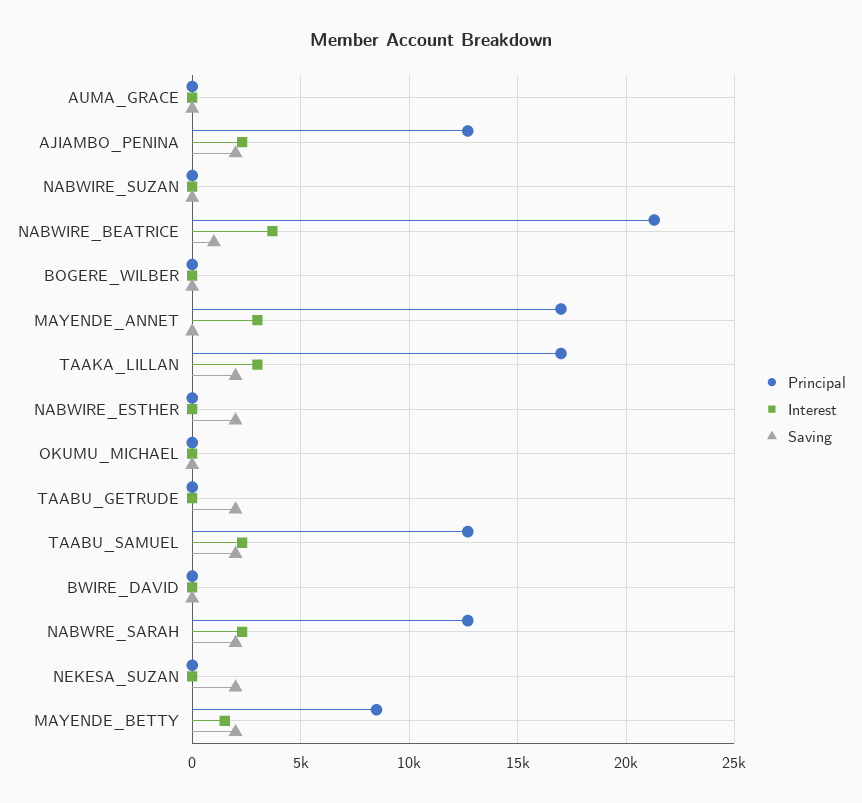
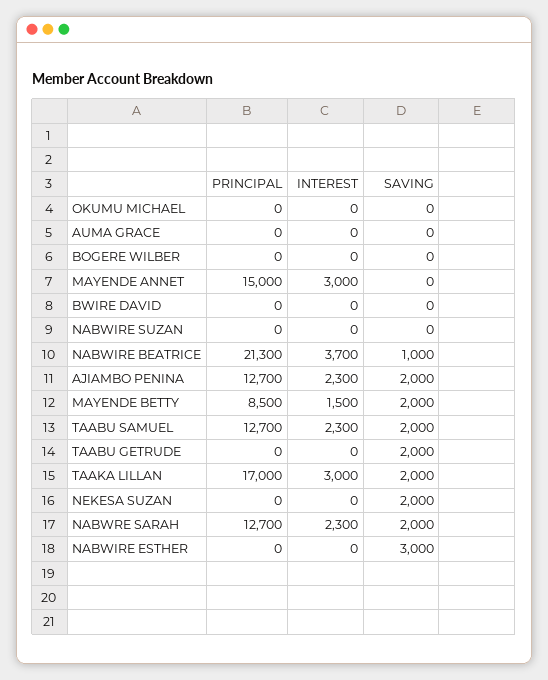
Principal, MAYENDE_ANNET: 17000 -> 15000
Saving, NABWIRE_ESTHER: 2000 -> 3000

